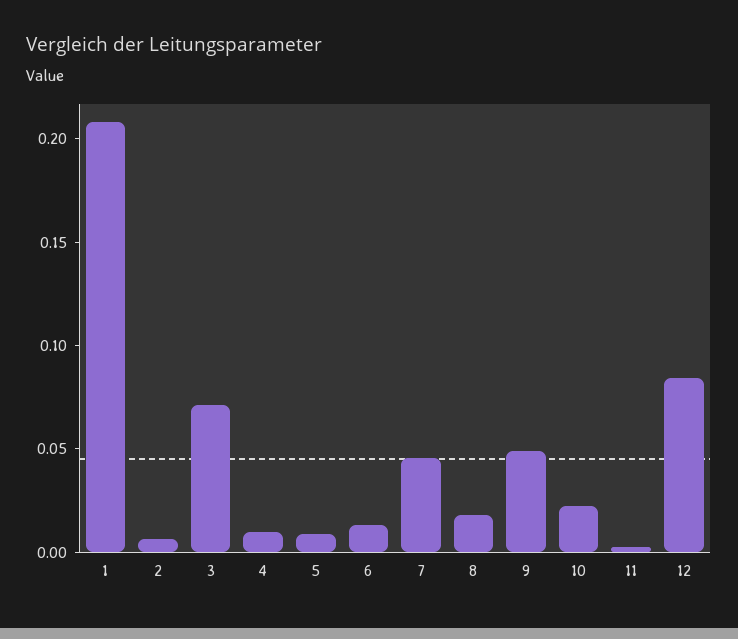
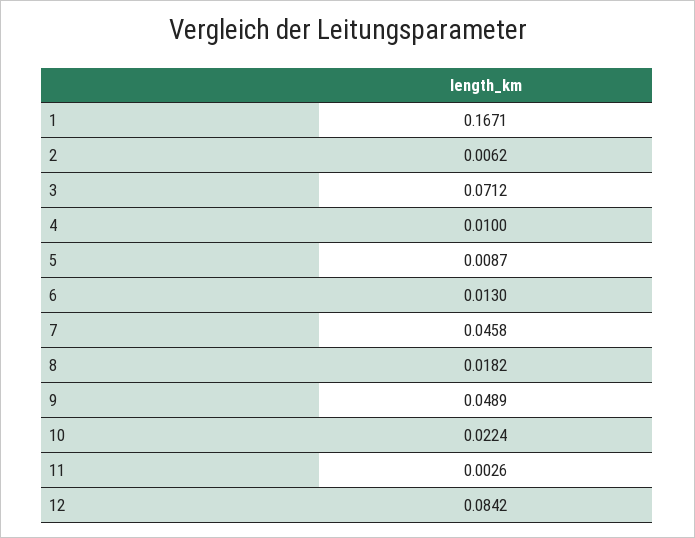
1: 0.21 -> 0.1671

